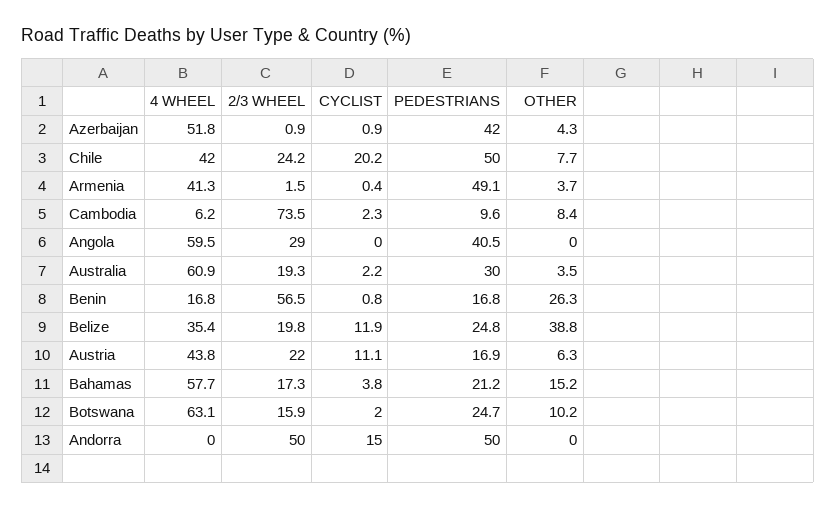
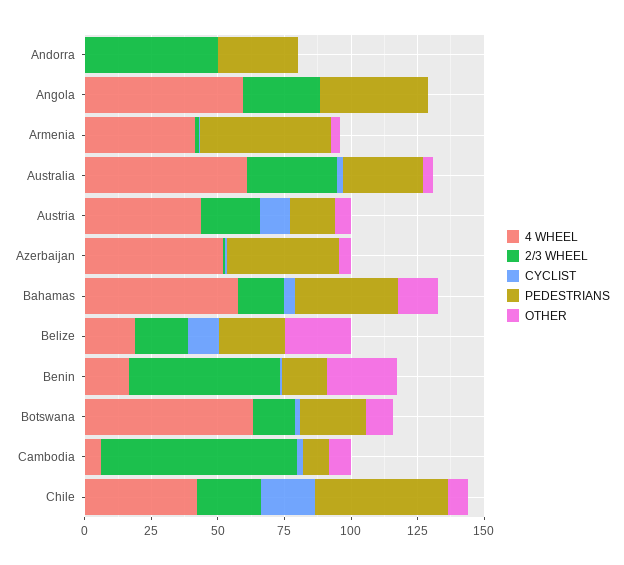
2/3 WHEEL, Australia: 19.3 -> 35
4 WHEEL, Belize: 35.4 -> 20
OTHER, Belize: 38.8 -> 25
PEDESTRIANS, Bahamas: 21.2 -> 40
CYCLIST, Andorra: 15 -> 0
PEDESTRIANS, Andorra: 50 -> 30

